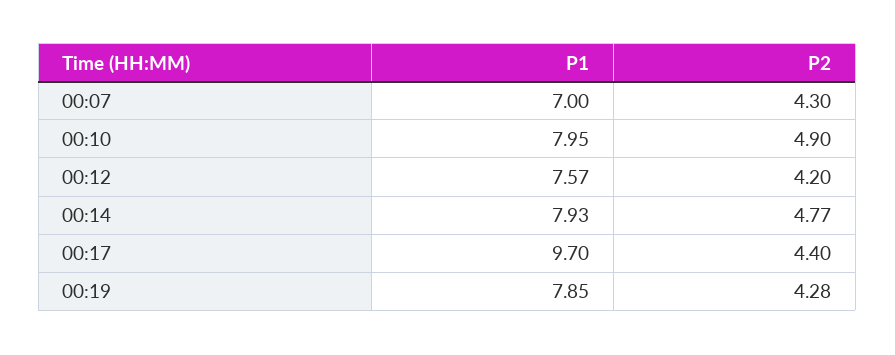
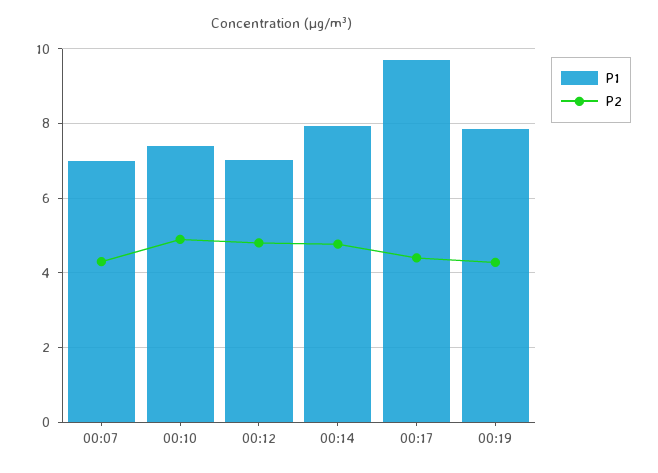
P1, 00:10: 7.95 -> 7.4
P1, 00:12: 7.57 -> 7
P2, 00:12: 4.2 -> 4.8

